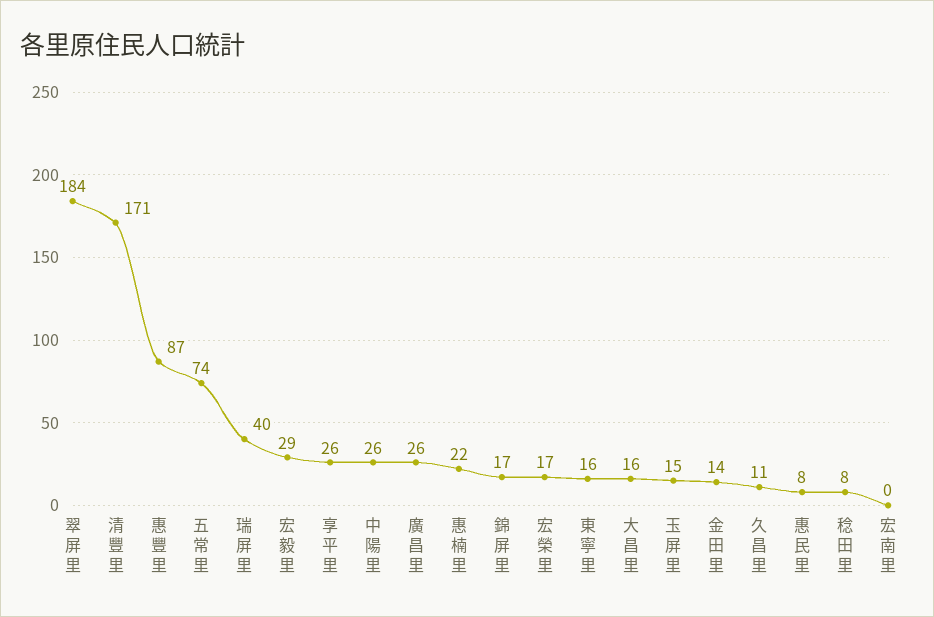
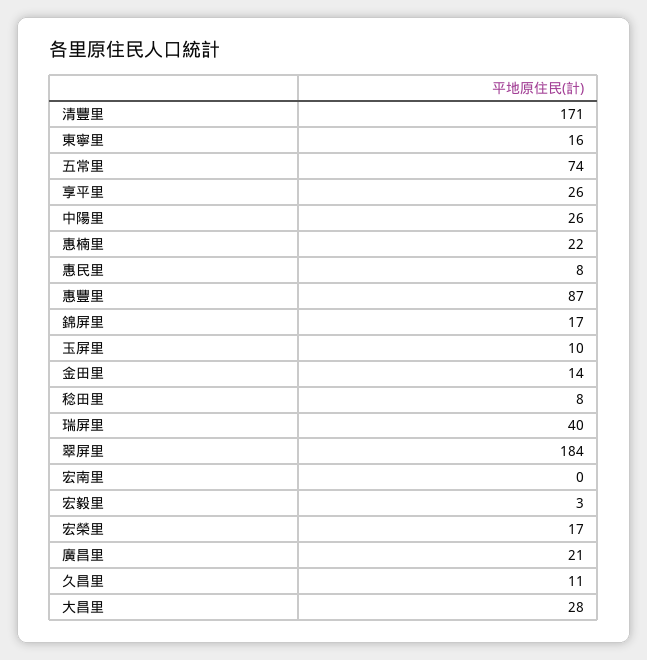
宏毅里: 29 -> 3
廣昌里: 26 -> 21
大昌里: 16 -> 28
玉屏里: 15 -> 10

